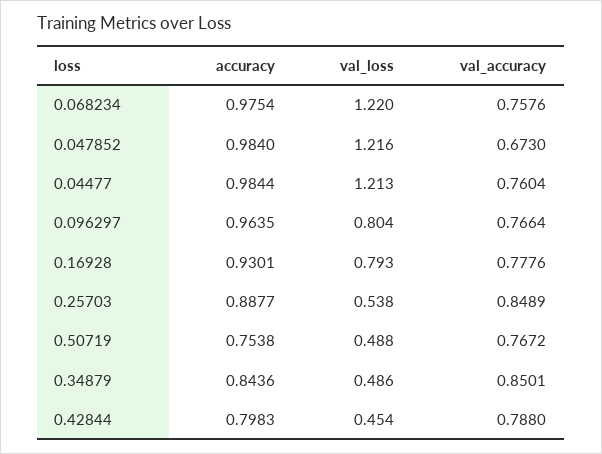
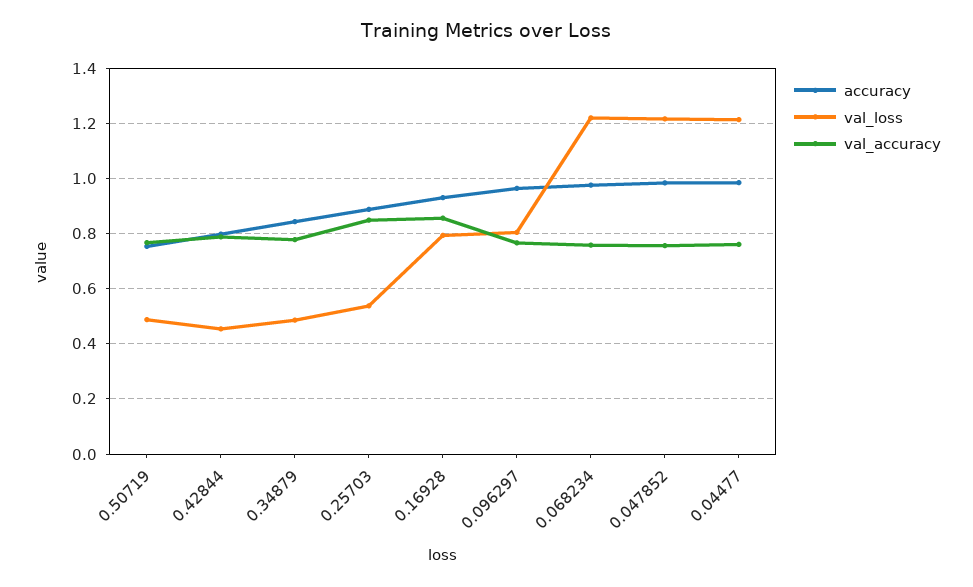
val_accuracy, 0.047852: 0.673 -> 0.75
val_accuracy, 0.16928: 0.7776 -> 0.85
val_accuracy, 0.34879: 0.8501 -> 0.775

